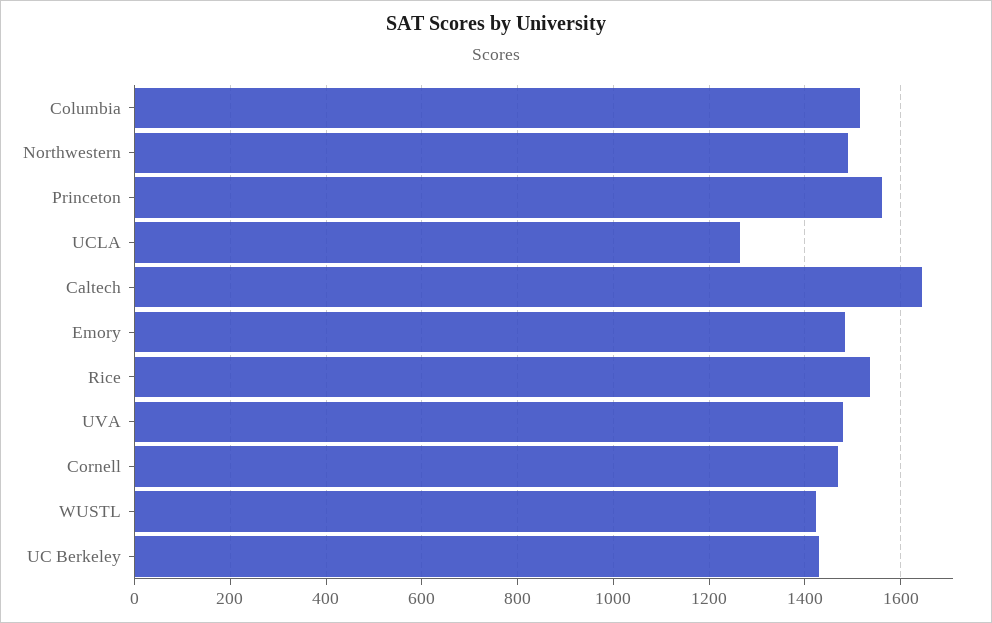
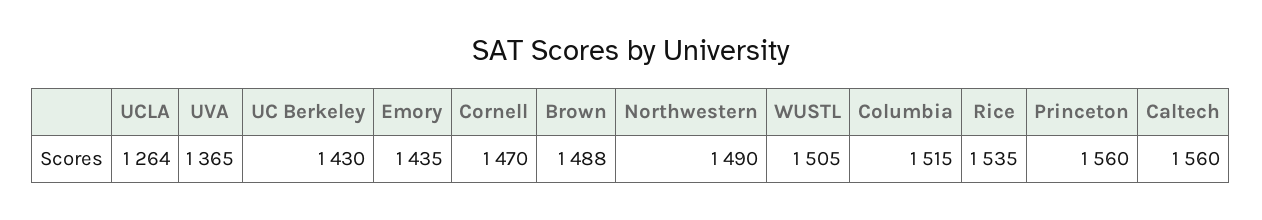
Caltech: 1640 -> 1560
Emory: 1480 -> 1435
UVA: 1480 -> 1365
WUSTL: 1420 -> 1505
Brown: none -> 1488

